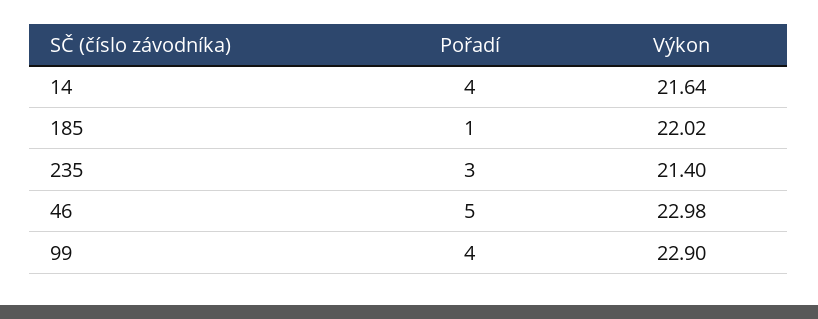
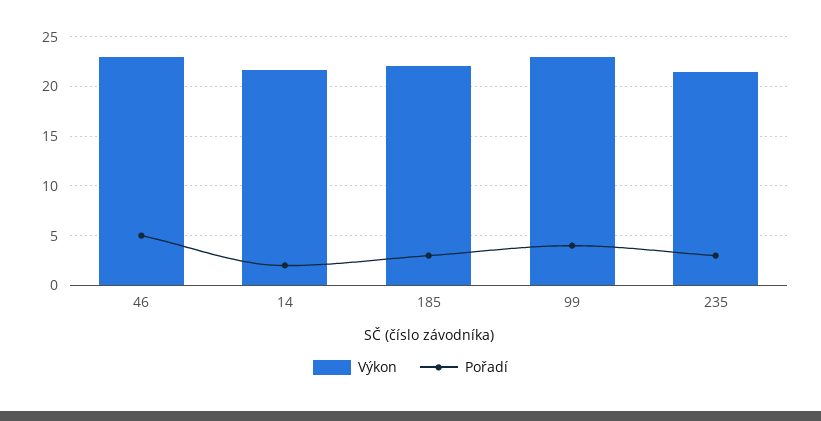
Pořadí, 14: 4 -> 2
Pořadí, 185: 1 -> 3

